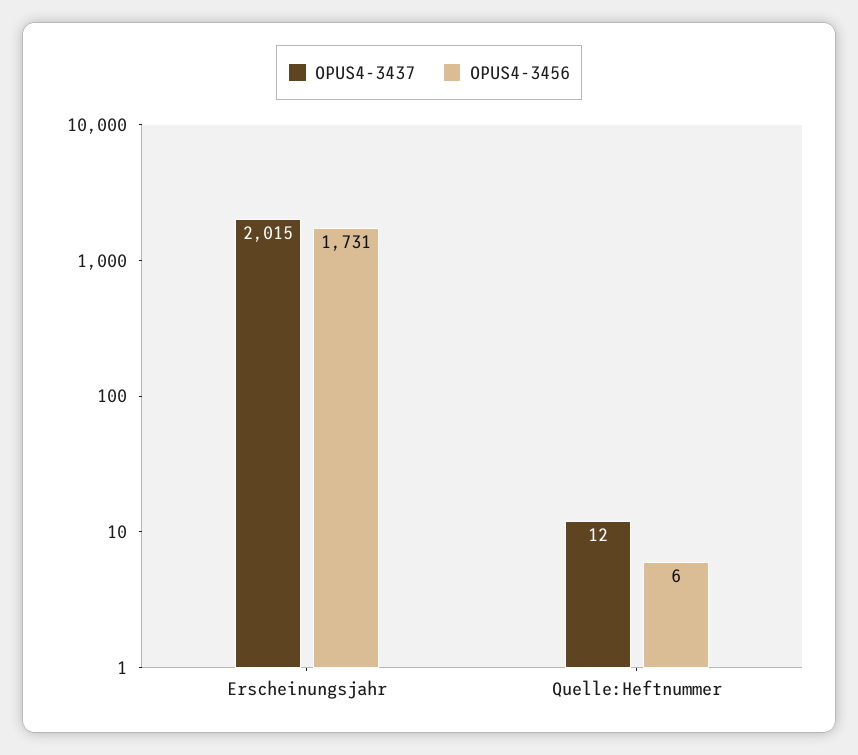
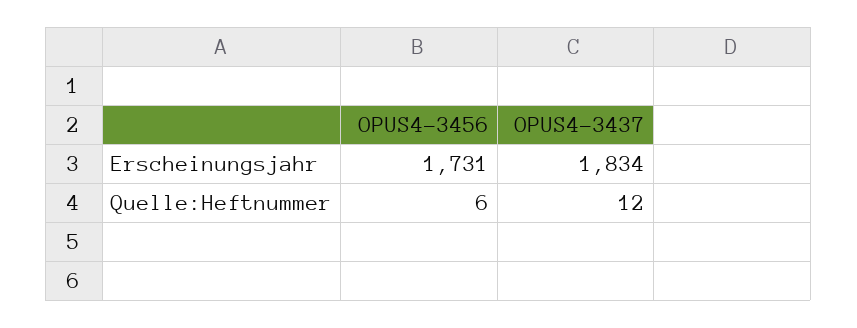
OPUS4-3437, Erscheinungsjahr: 2015 -> 1834

